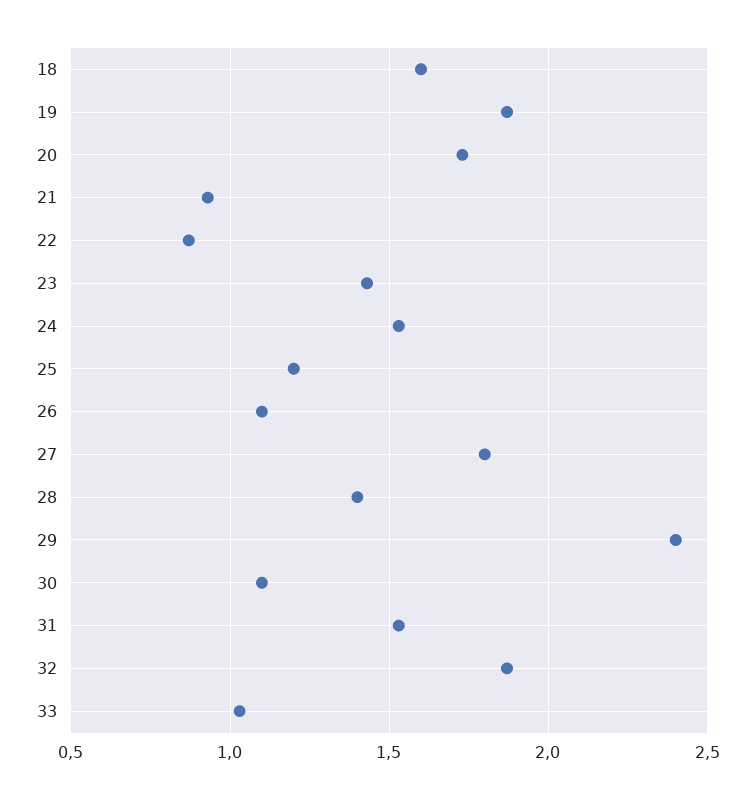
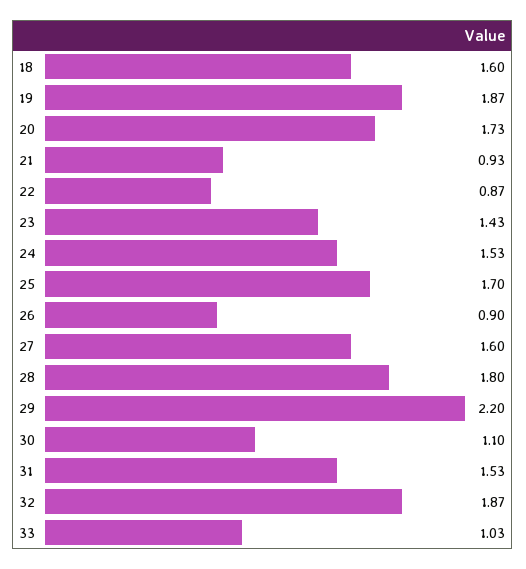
25: 1.2 -> 1.7
26: 1.1 -> 0.9
27: 1.8 -> 1.6
28: 1.4 -> 1.8
29: 2.4 -> 2.2

